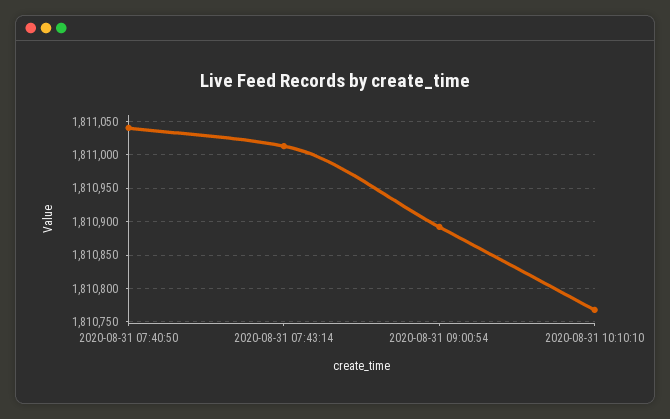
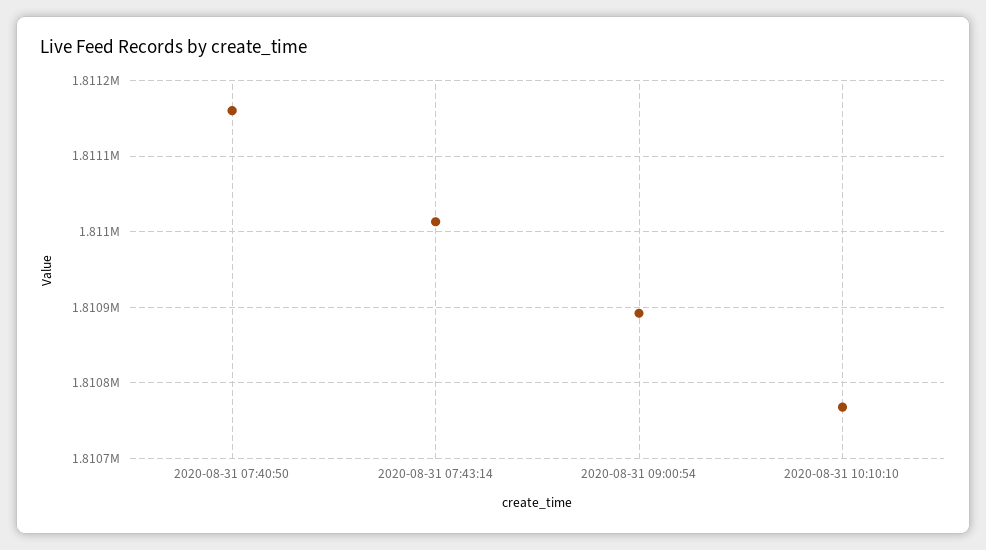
2020-08-31 07:40:50: 1811040 -> 1811160

